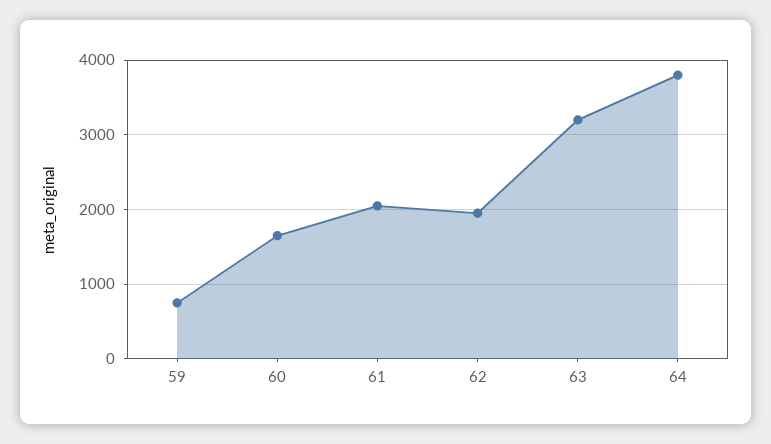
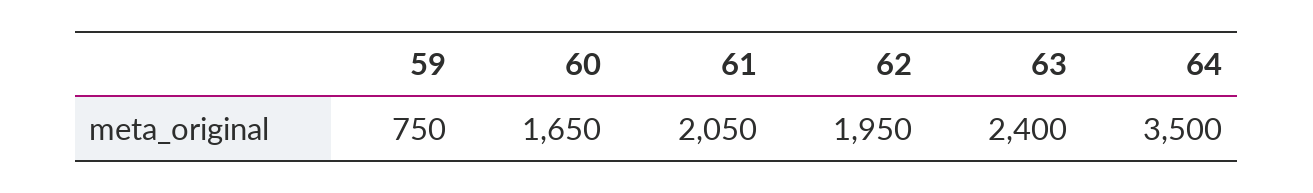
63: 3200 -> 2400
64: 3800 -> 3500

